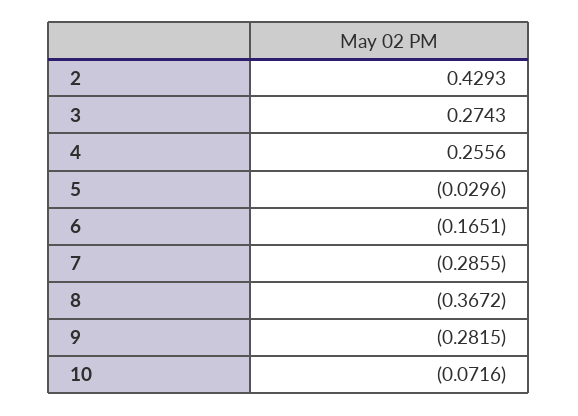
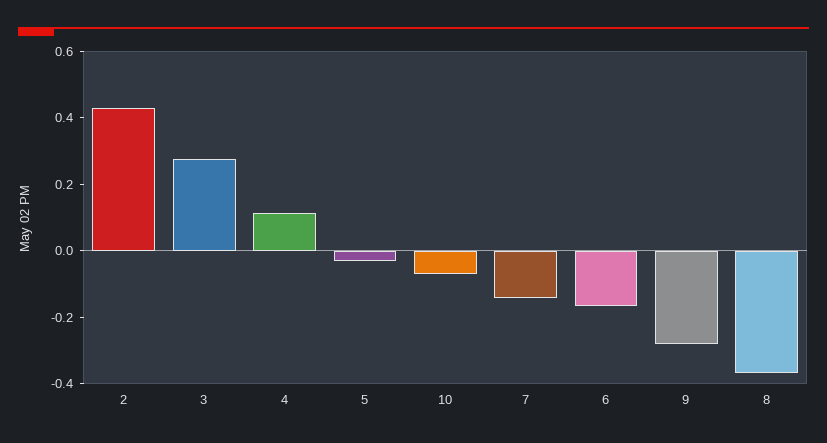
4: 0.2556 -> 0.1
7: -0.2855 -> -0.15

